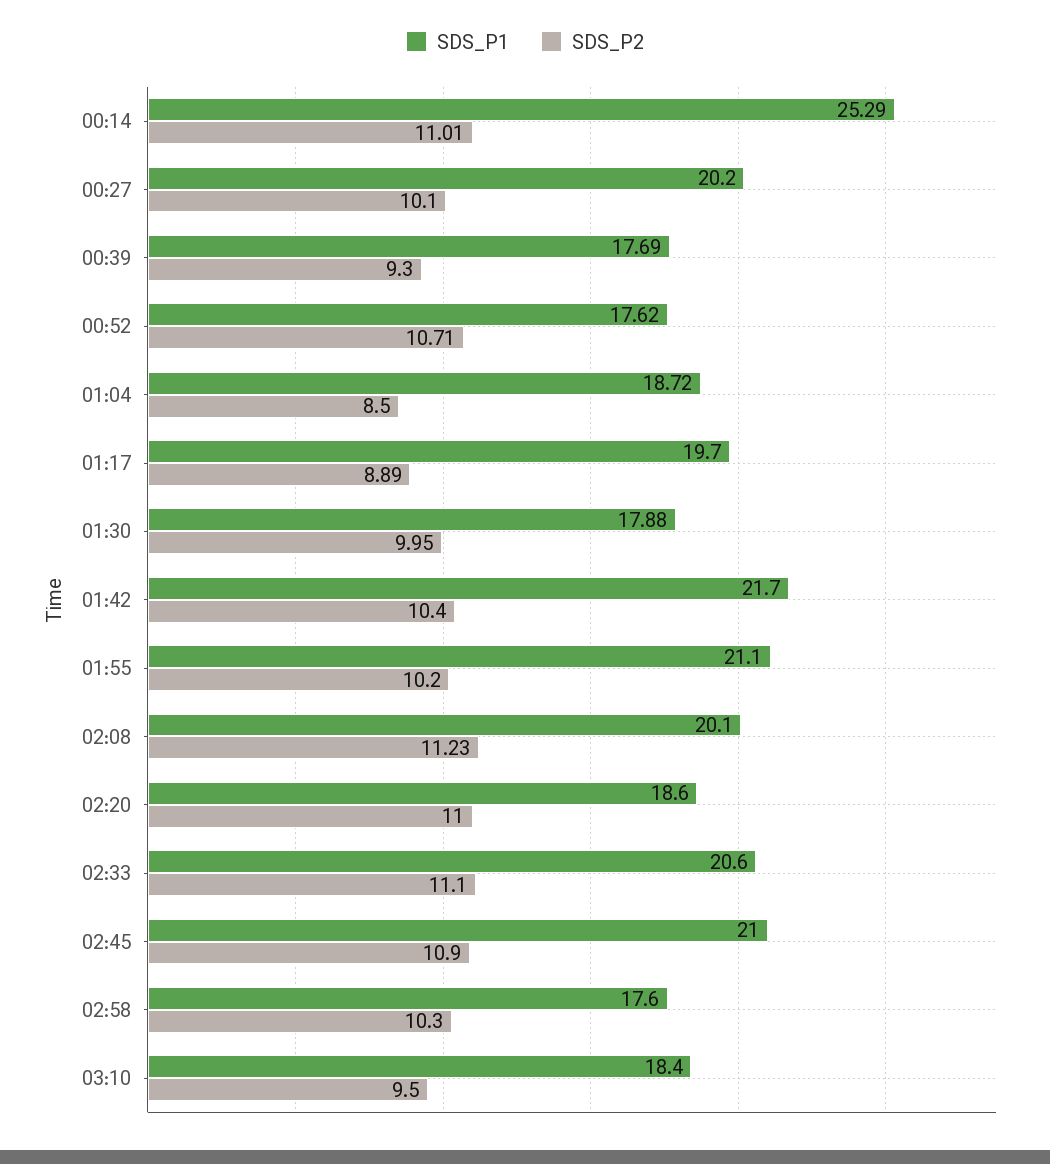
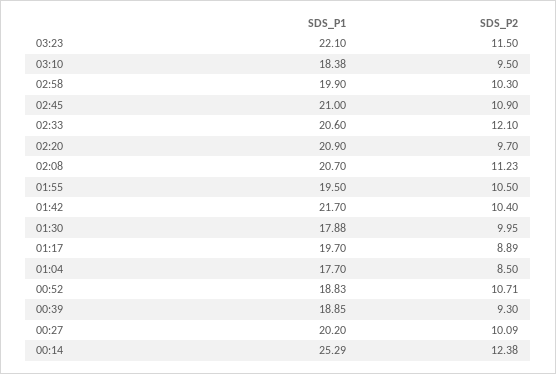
SDS_P2, 00:14: 11.01 -> 12.38
SDS_P2, 00:27: 10.1 -> 10.09
SDS_P1, 00:39: 17.69 -> 18.85
SDS_P1, 00:52: 17.62 -> 18.83
SDS_P1, 01:04: 18.72 -> 17.7
SDS_P1, 01:55: 21.1 -> 19.5
SDS_P2, 01:55: 10.2 -> 10.5
SDS_P1, 02:08: 20.1 -> 20.7
SDS_P1, 02:20: 18.6 -> 20.9
SDS_P2, 02:20: 11 -> 9.7
SDS_P2, 02:33: 11.1 -> 12.1
SDS_P1, 02:58: 17.6 -> 19.9
SDS_P1, 03:10: 18.4 -> 18.38
SDS_P1, 03:23: none -> 22.1
SDS_P2, 03:23: none -> 11.5

